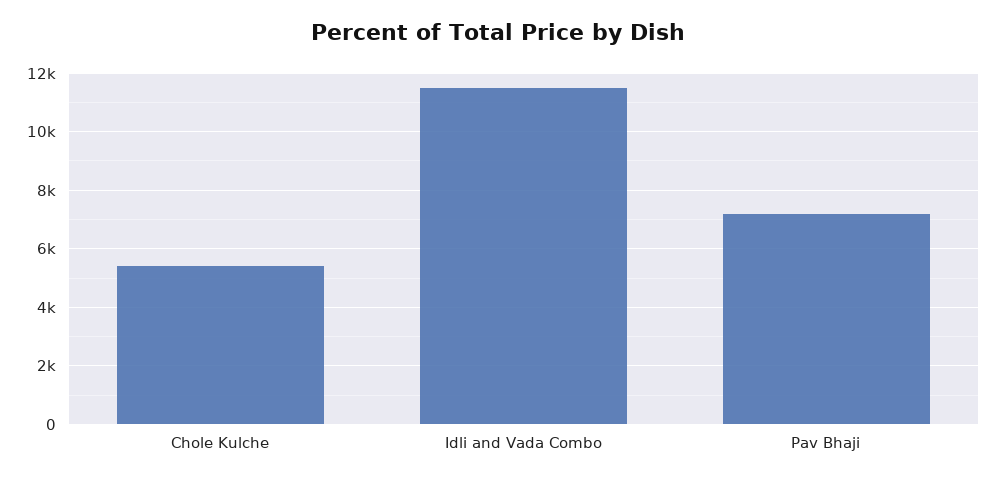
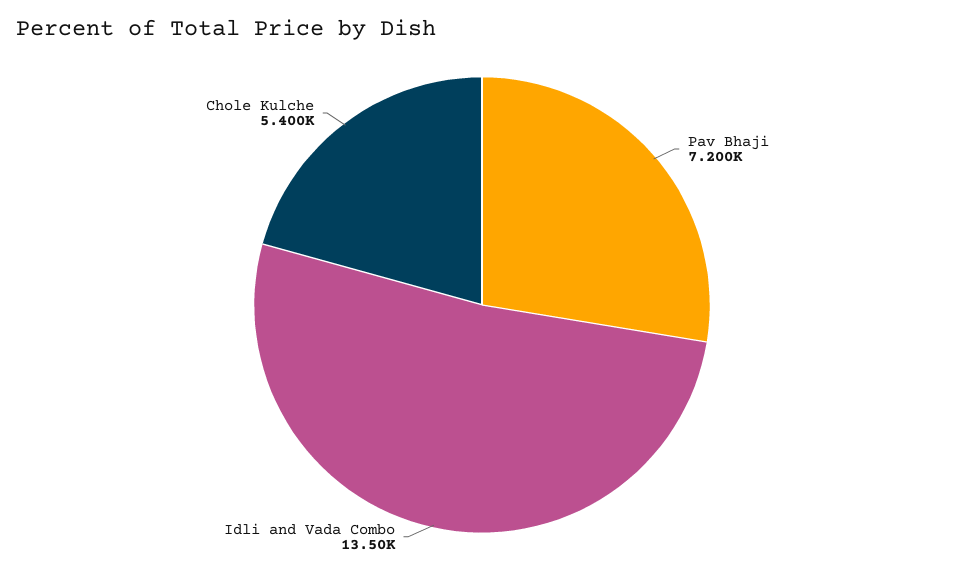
Idli and Vada Combo: 11500 -> 13500

